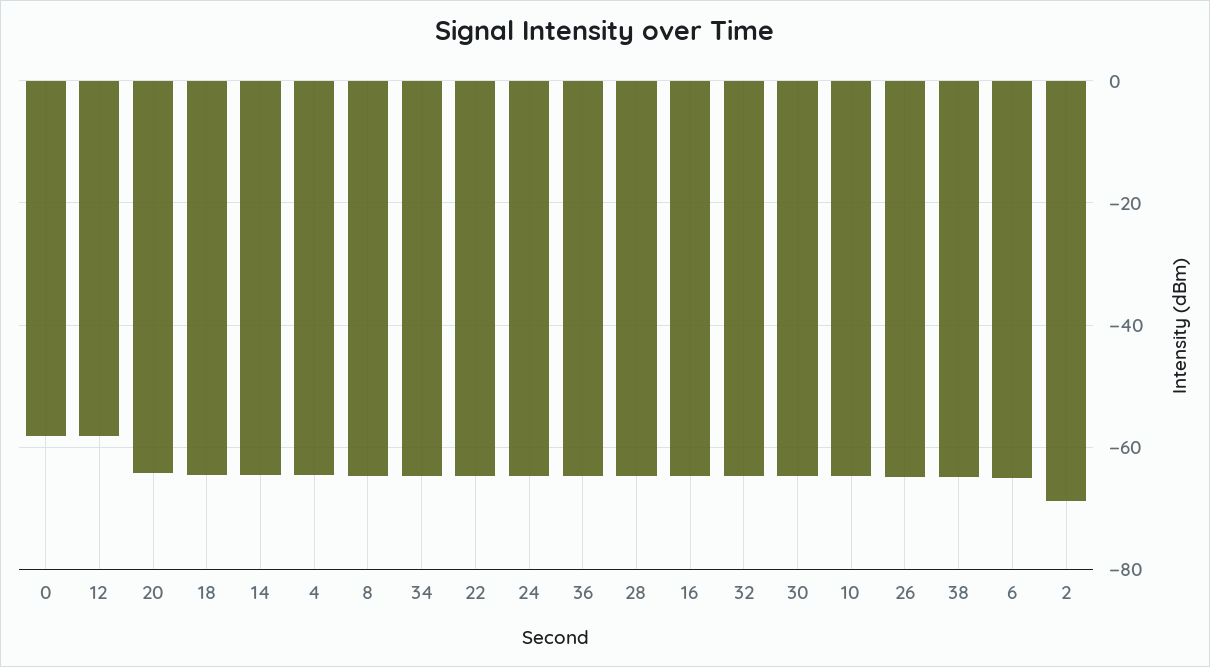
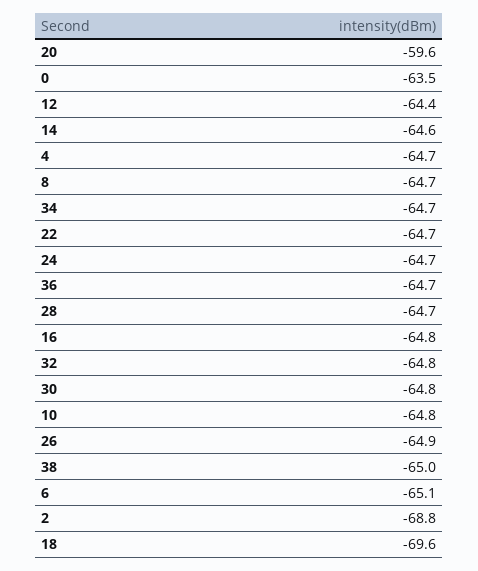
0: -58 -> -63.5
12: -58 -> -64.4
20: -64 -> -59.6
18: -64 -> -69.6

